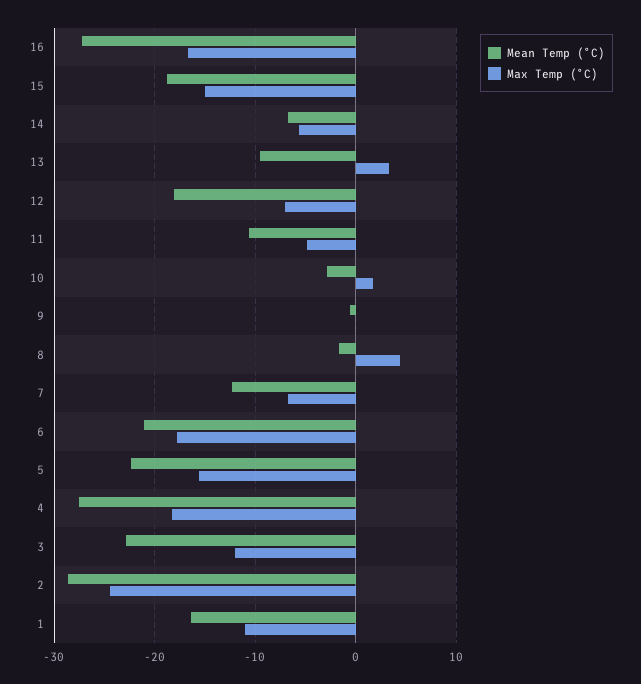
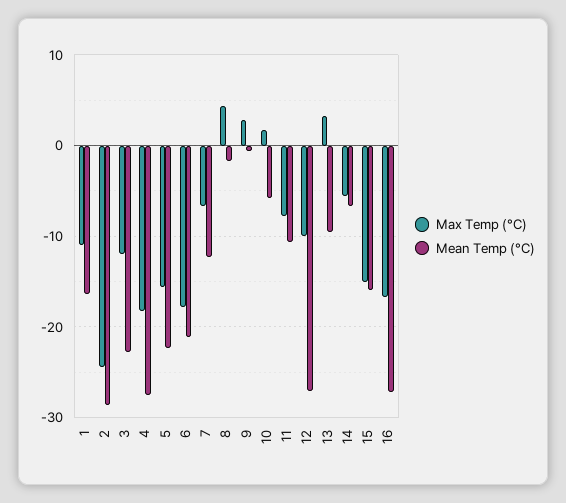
Mean Temp (°C), 15: -19 -> -16
Mean Temp (°C), 12: -18 -> -27
Max Temp (°C), 12: -7 -> -10
Max Temp (°C), 11: -5 -> -8
Mean Temp (°C), 10: -3 -> -6
Max Temp (°C), 9: 0 -> 3

